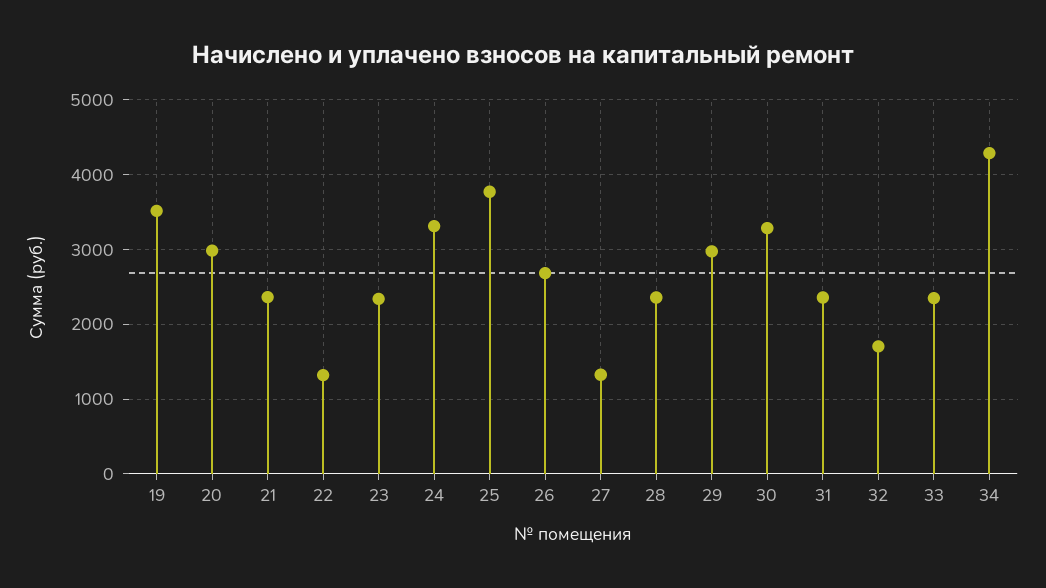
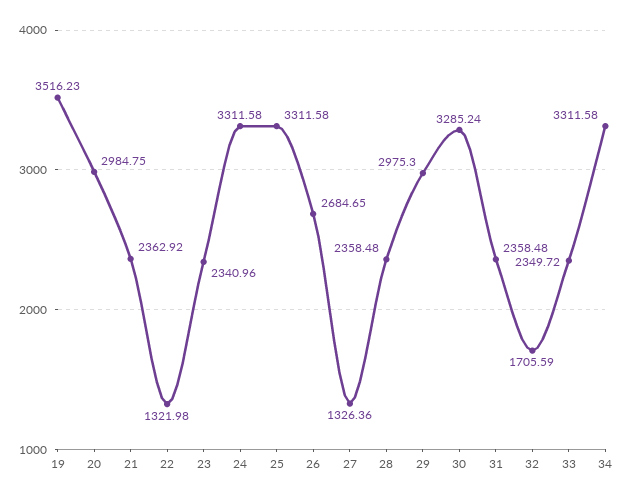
25: 3800 -> 3311.58
34: 4300 -> 3311.58

